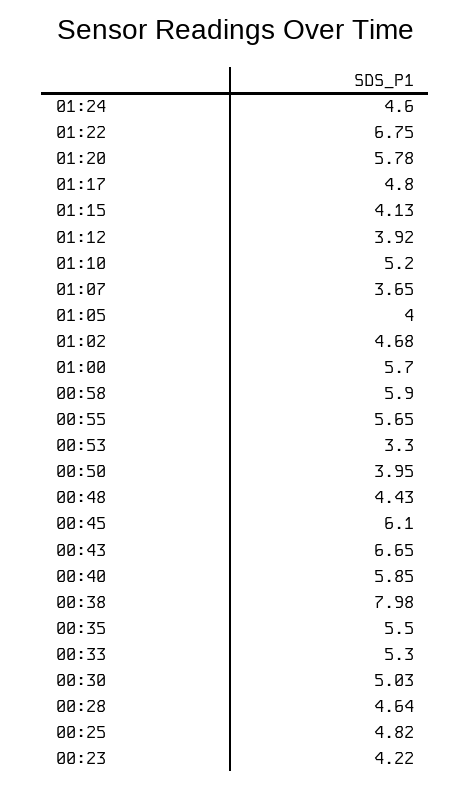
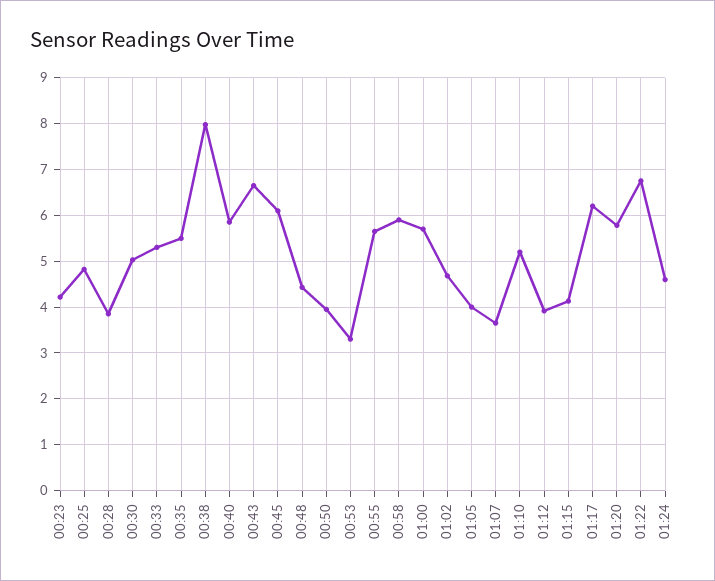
01:17: 4.8 -> 6.2
00:28: 4.64 -> 3.8

